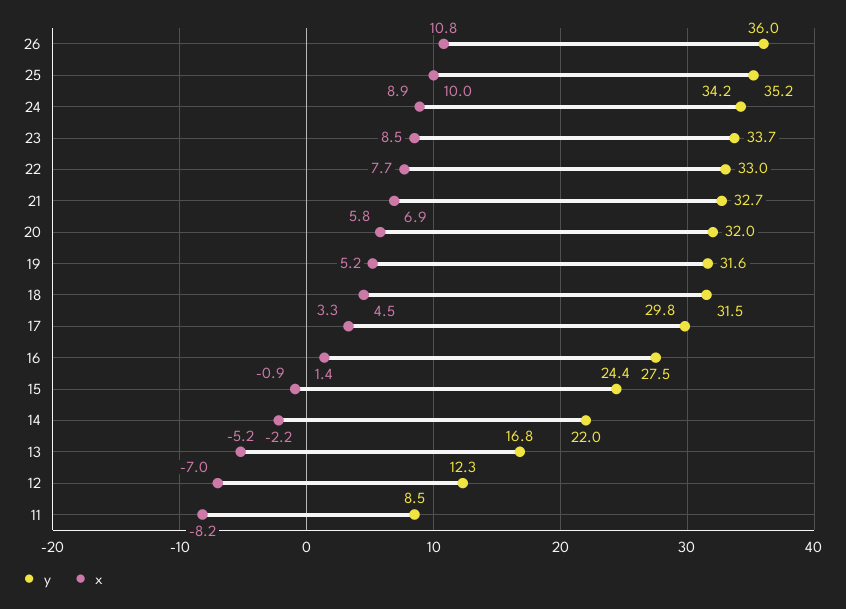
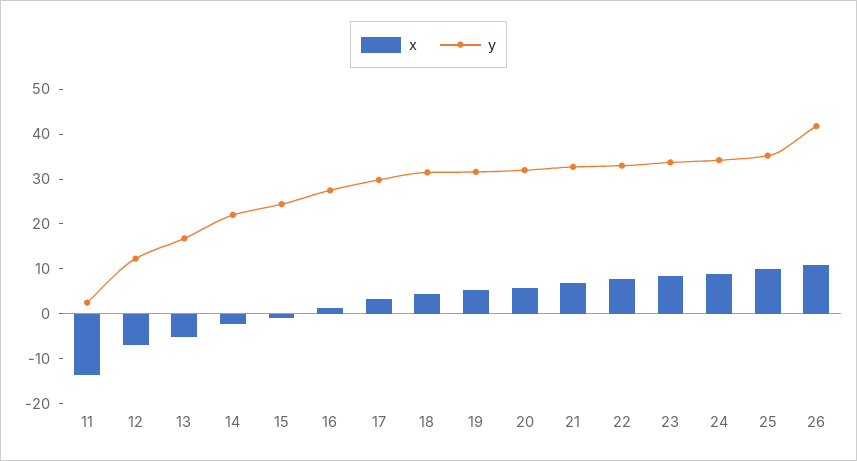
y, 26: 36 -> 42
y, 11: 8.5 -> 2
x, 11: -8.2 -> -14

